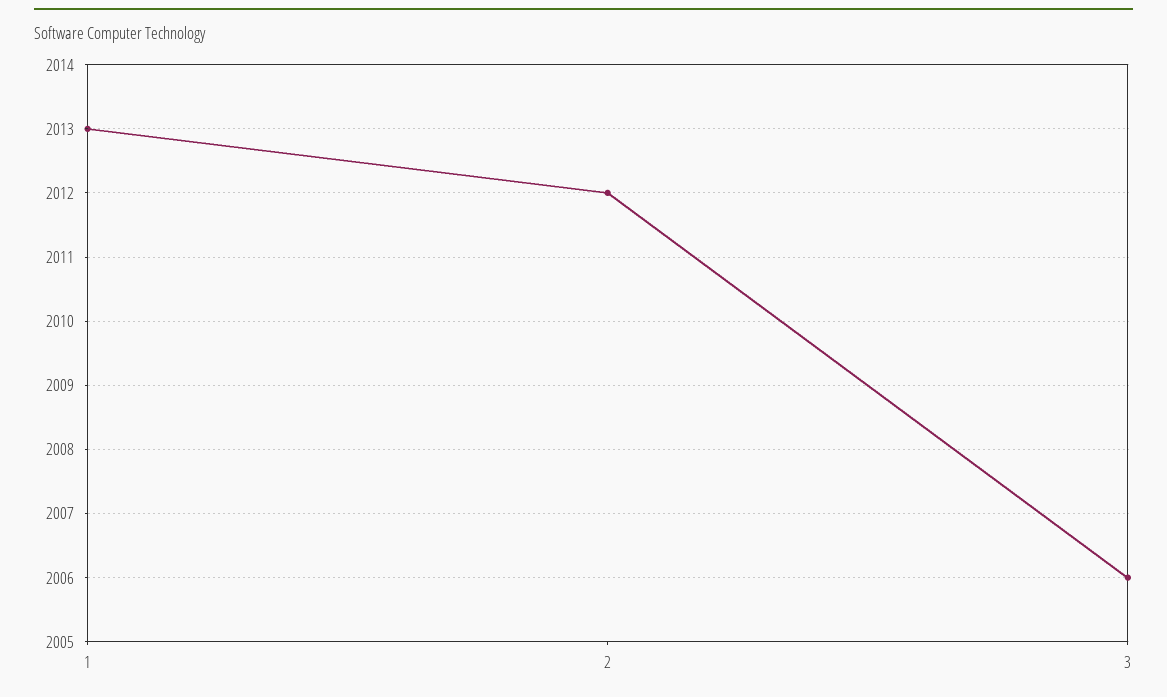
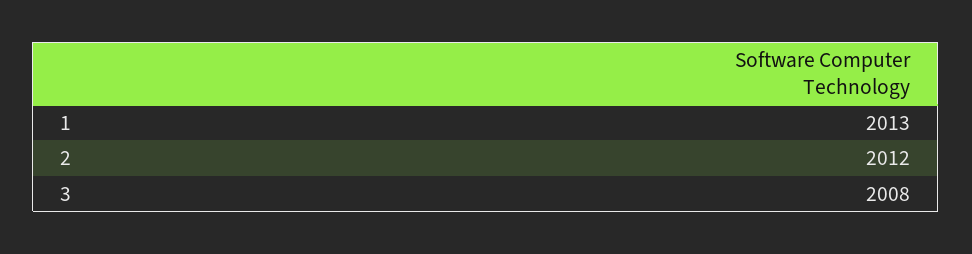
3: 2006 -> 2008

